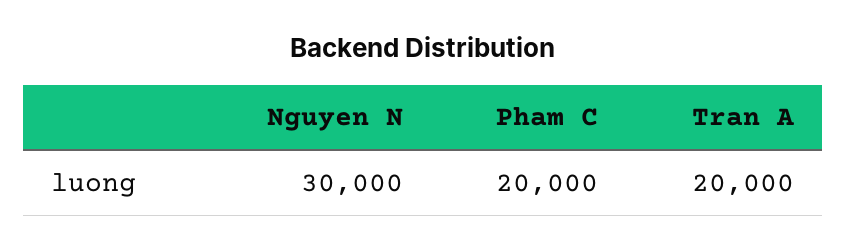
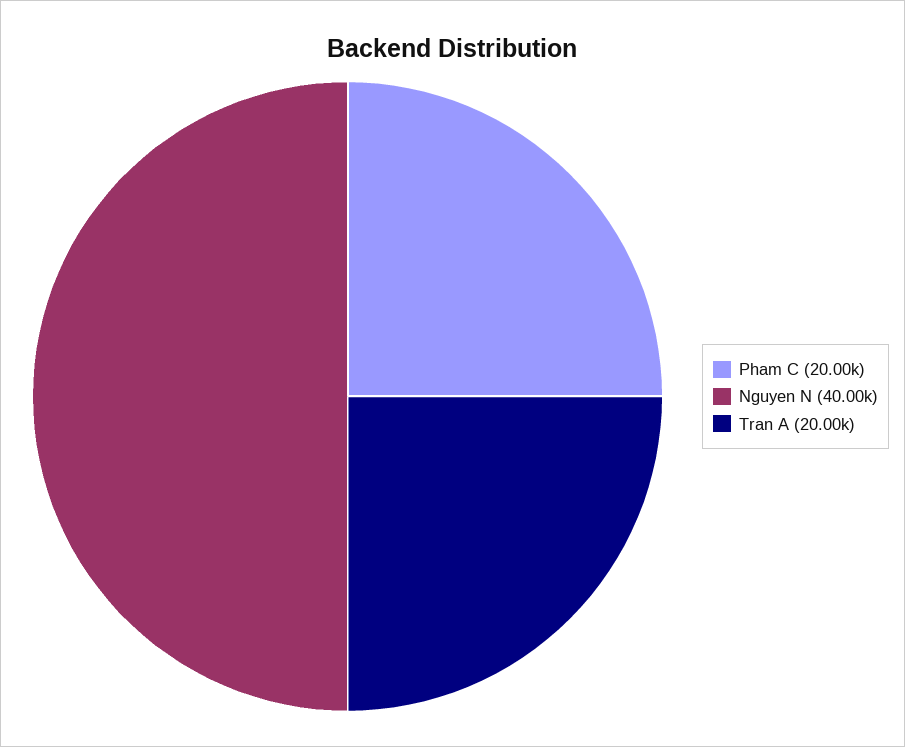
Nguyen N: 30000 -> 40000

